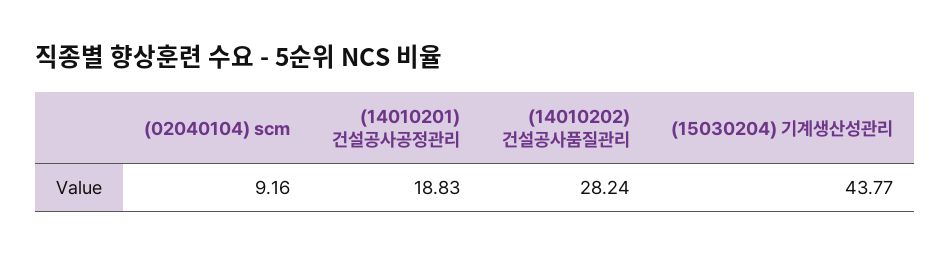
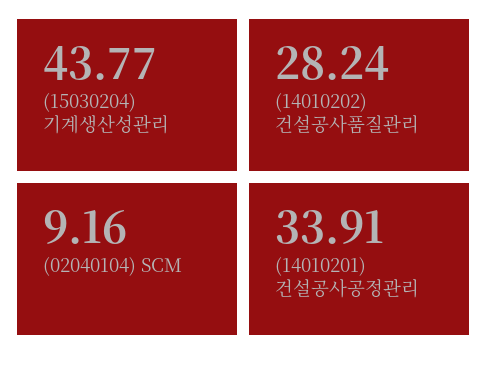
(14010201) 건설공사공정관리: 18.83 -> 33.91

